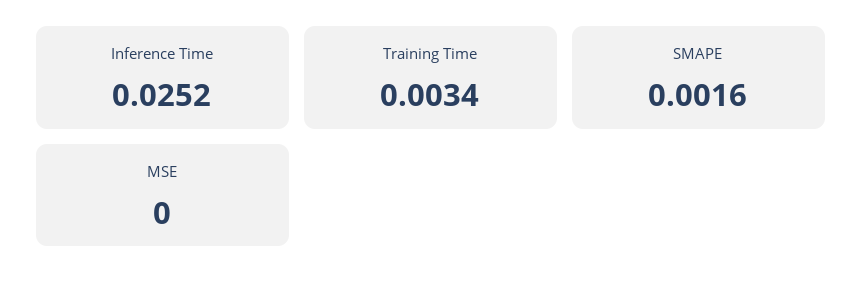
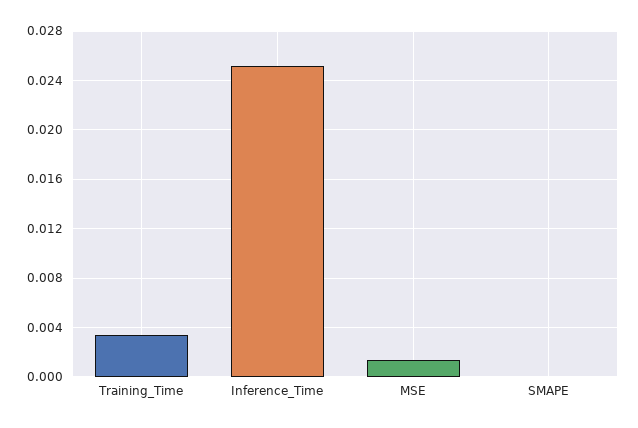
SMAPE: 0.0016 -> 0
MSE: 0 -> 0.0015

